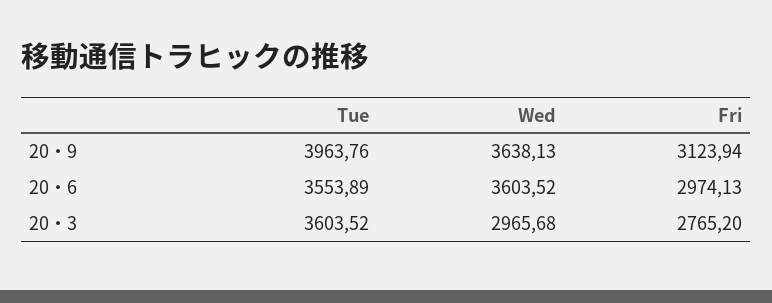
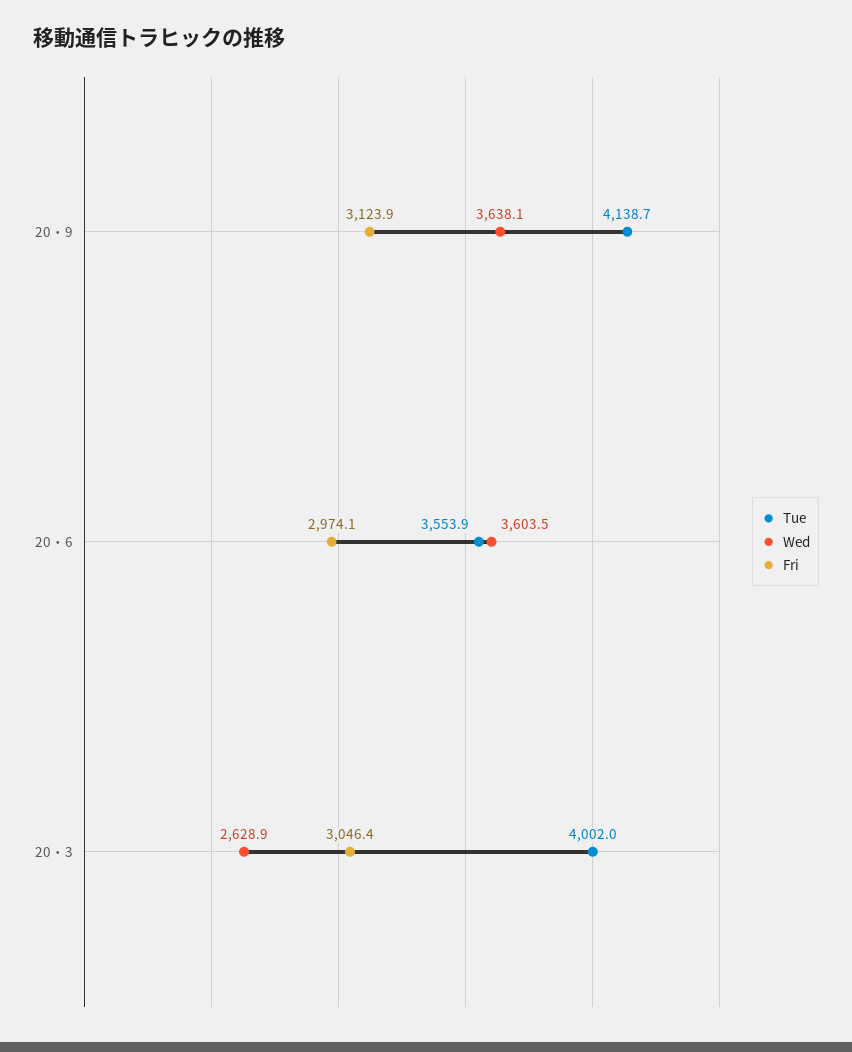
Tue, 20・9: 3963.76 -> 4138.7
Tue, 20・3: 3603.52 -> 4002
Wed, 20・3: 2965.68 -> 2628.9
Fri, 20・3: 2765.2 -> 3046.4

